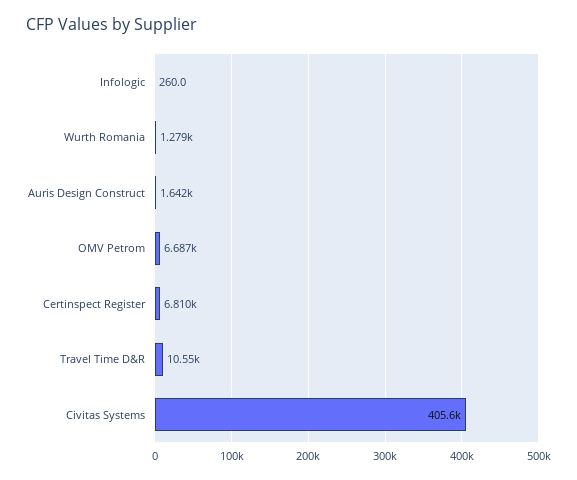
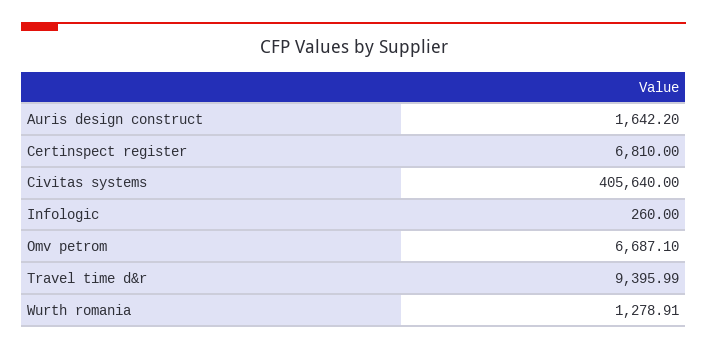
Travel Time D&R: 10550 -> 9395.99

